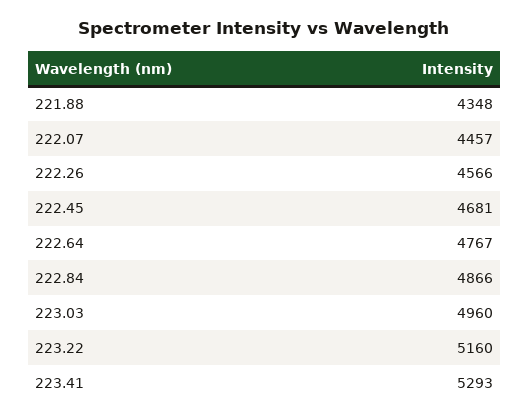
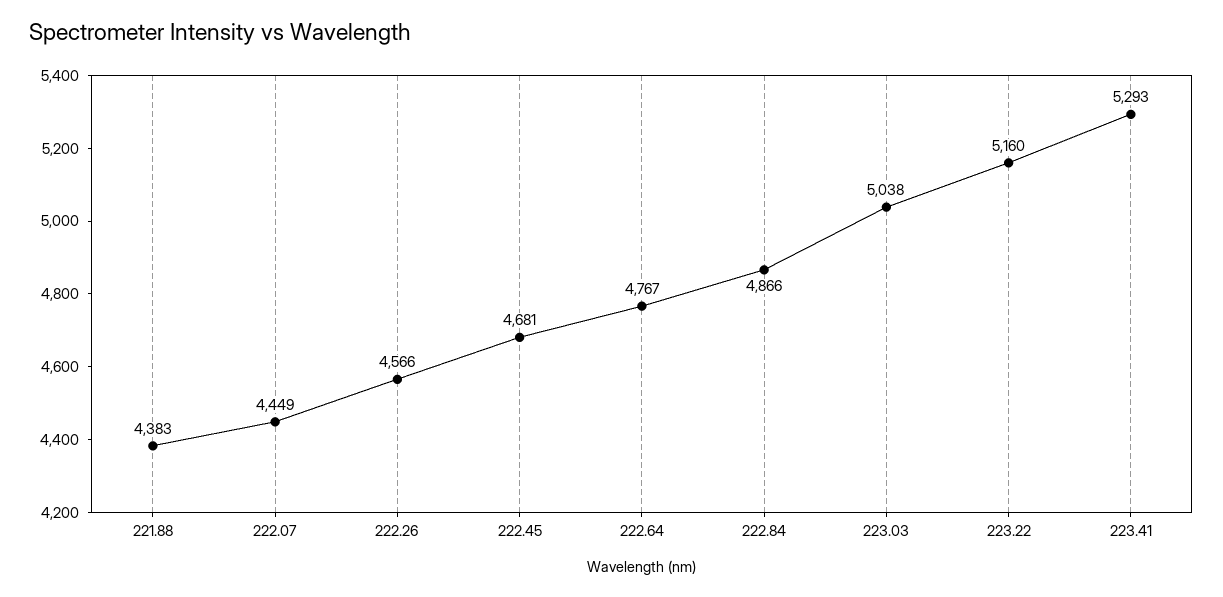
221.88: 4348 -> 4383
222.07: 4457 -> 4449
223.03: 4960 -> 5038

